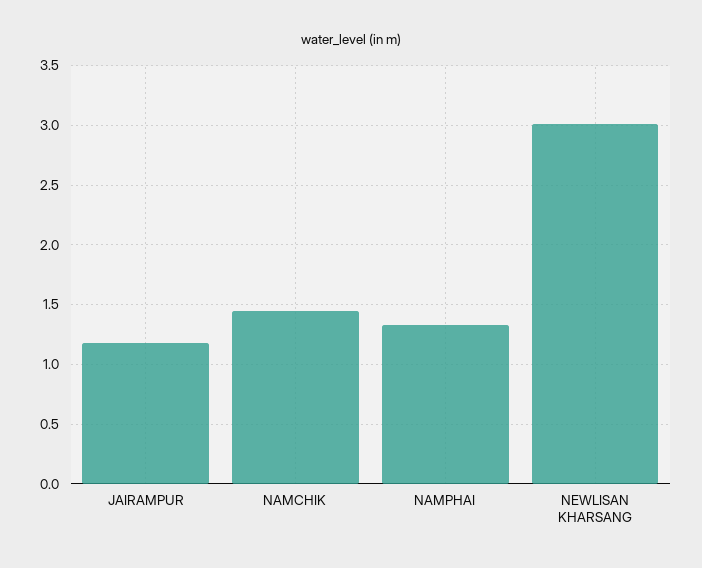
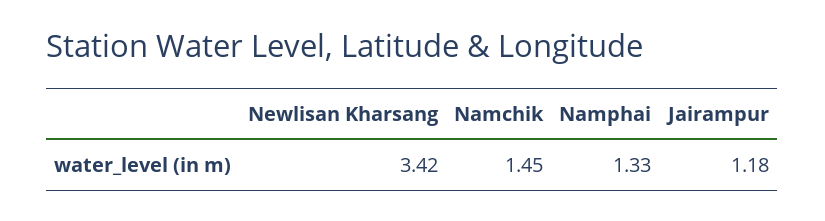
NEWLISAN KHARSANG: 3 -> 3.42

